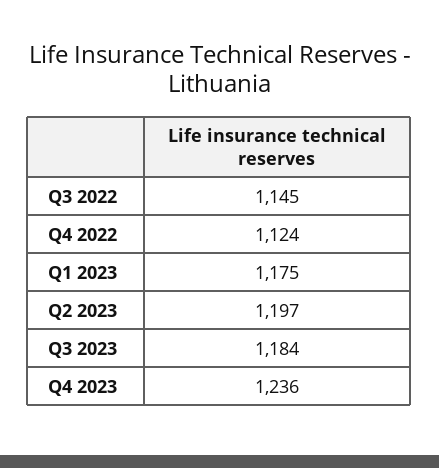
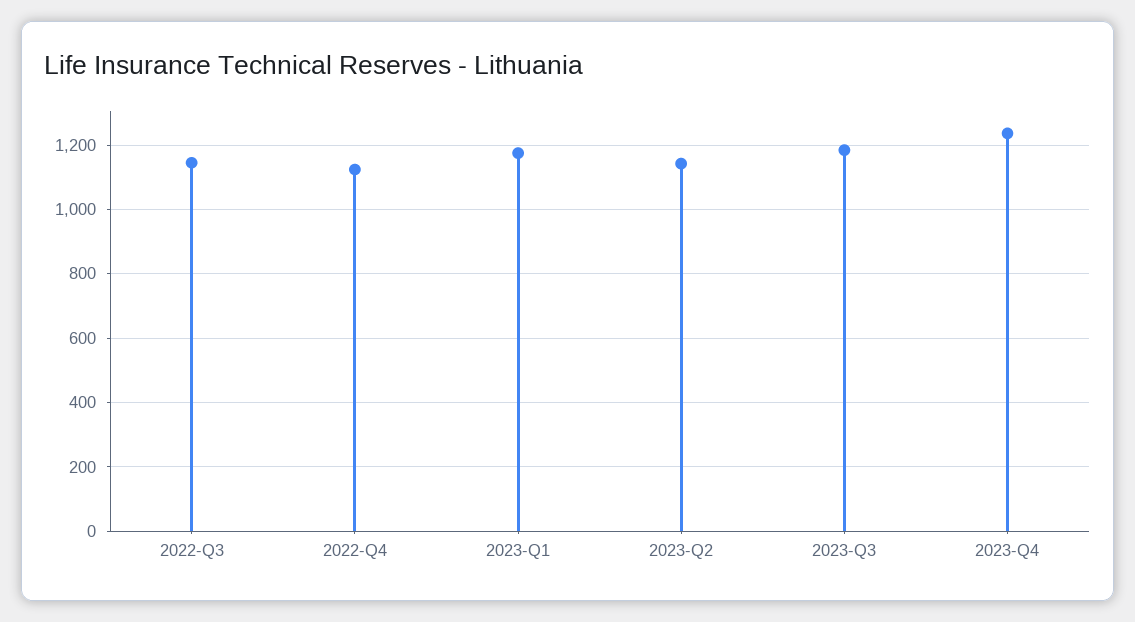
Q2 2023: 1197 -> 1140

